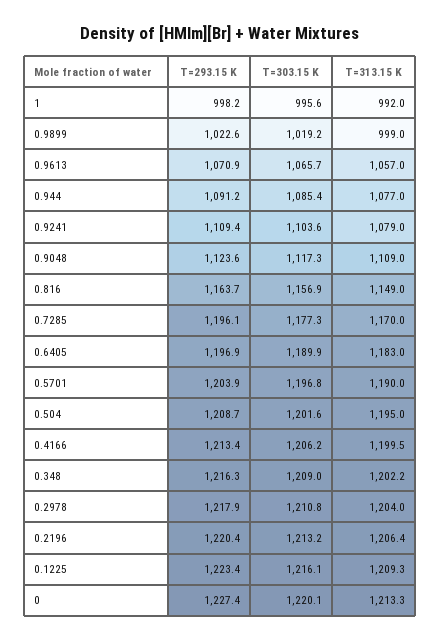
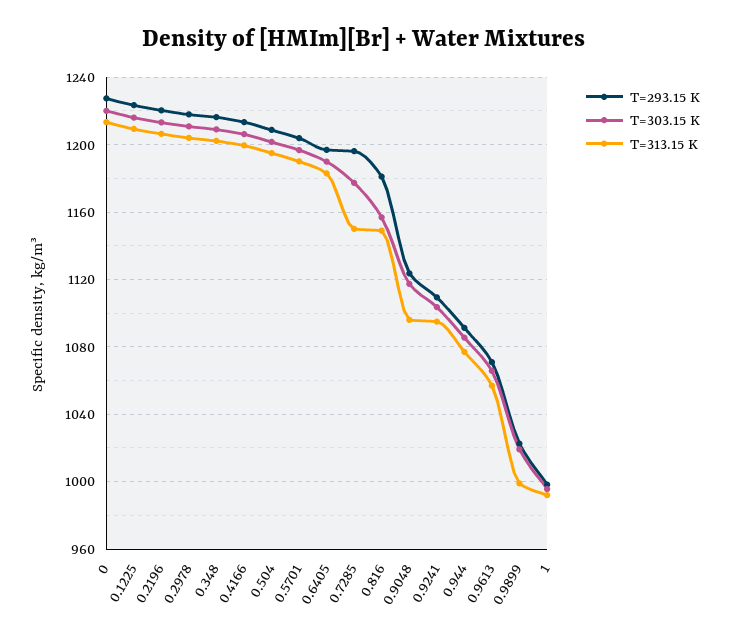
T=313.15 K, 0.9241: 1079 -> 1095
T=313.15 K, 0.9048: 1109 -> 1095
T=293.15 K, 0.816: 1163.7 -> 1180
T=313.15 K, 0.7285: 1170 -> 1150

